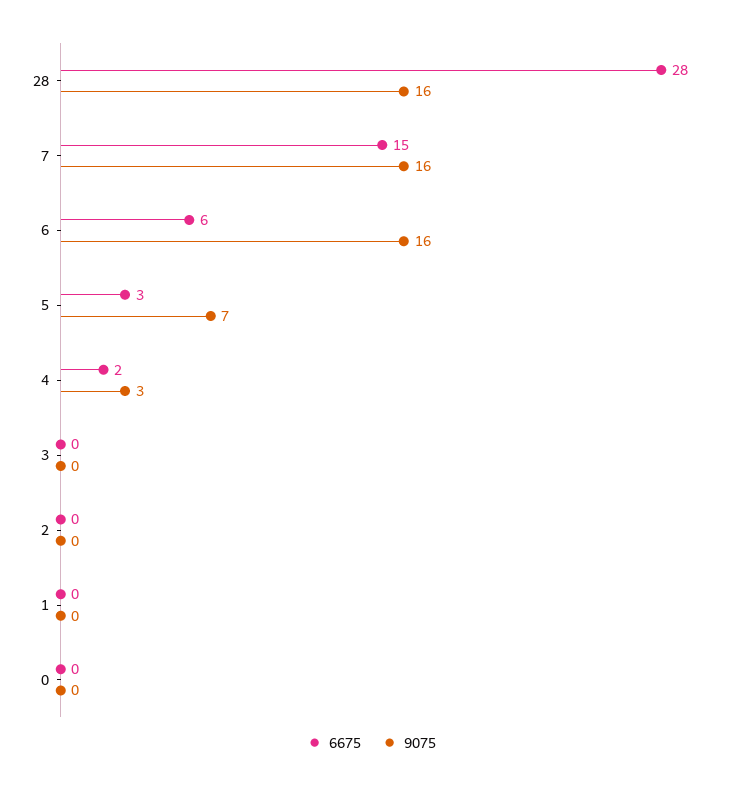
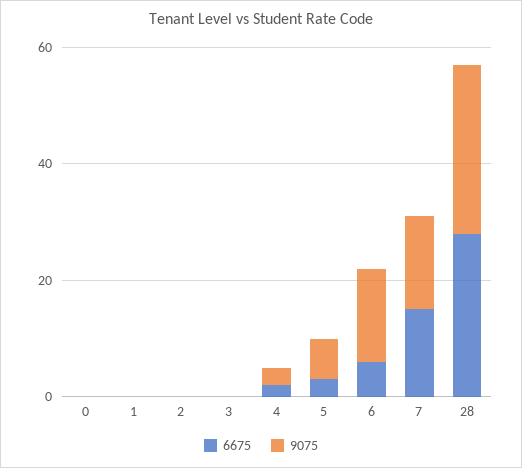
9075, 28: 16 -> 30

